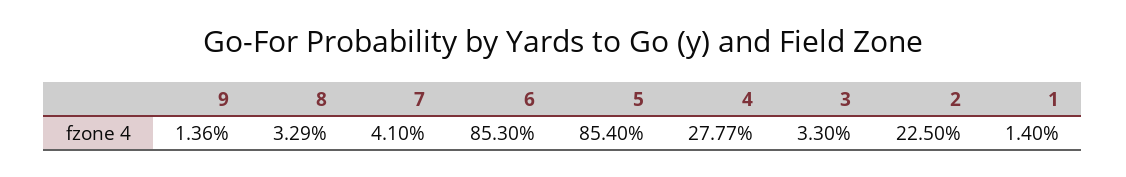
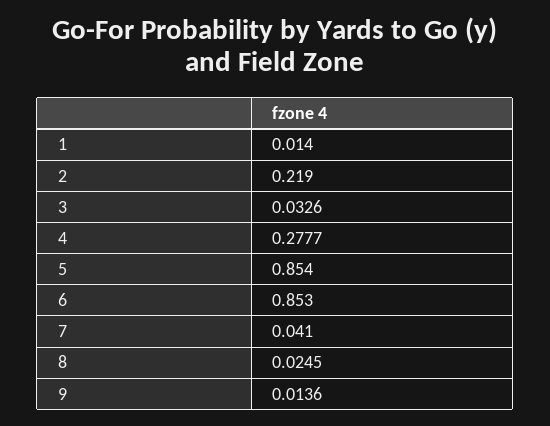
8: 0.0329 -> 0.0245
3: 0.033 -> 0.0326
2: 0.225 -> 0.219

